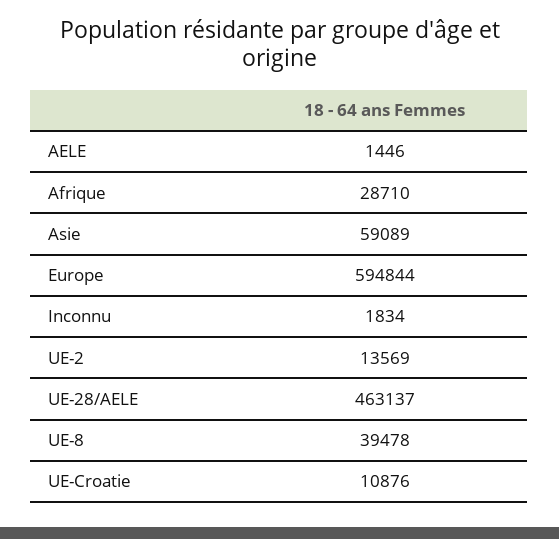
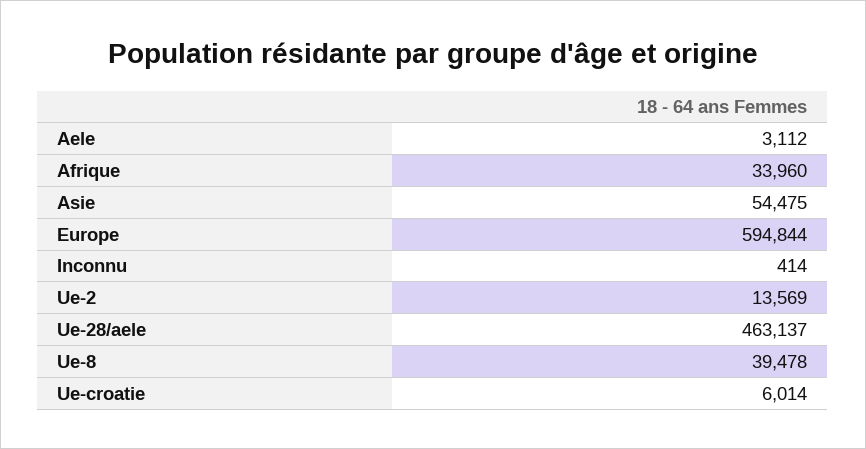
AELE: 1446 -> 3112
Afrique: 28710 -> 33960
Asie: 59089 -> 54475
Inconnu: 1834 -> 414
UE-Croatie: 10876 -> 6014

